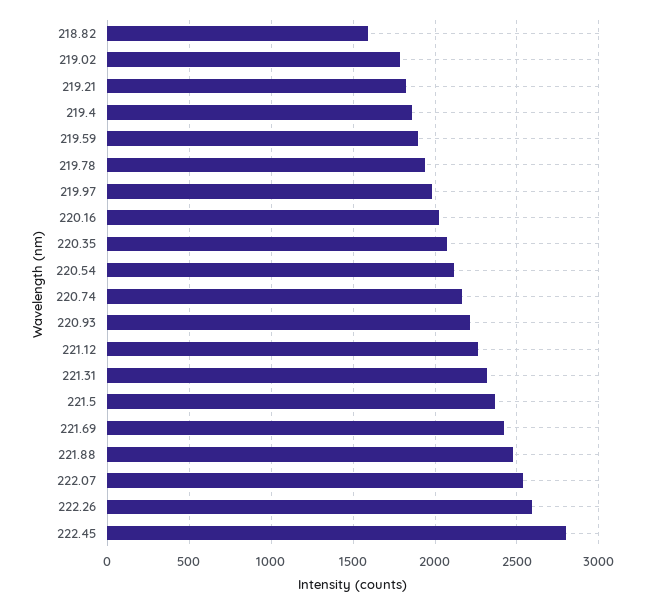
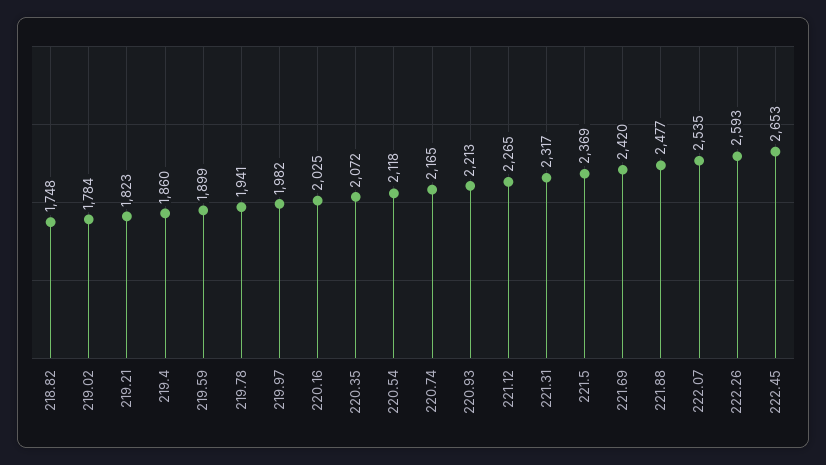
218.82: 1600 -> 1748
222.45: 2800 -> 2653

